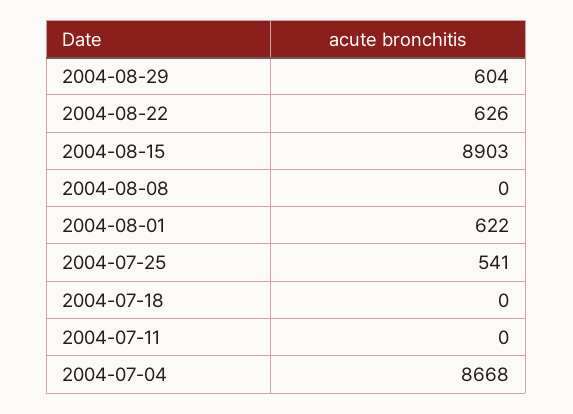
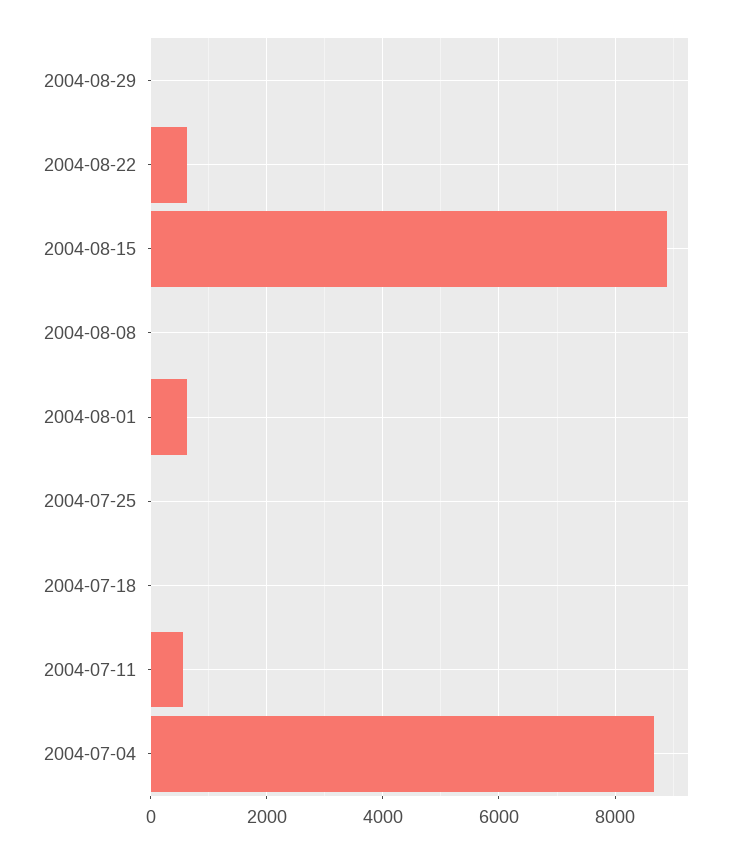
2004-08-29: 604 -> 0
2004-07-25: 541 -> 0
2004-07-11: 0 -> 600

